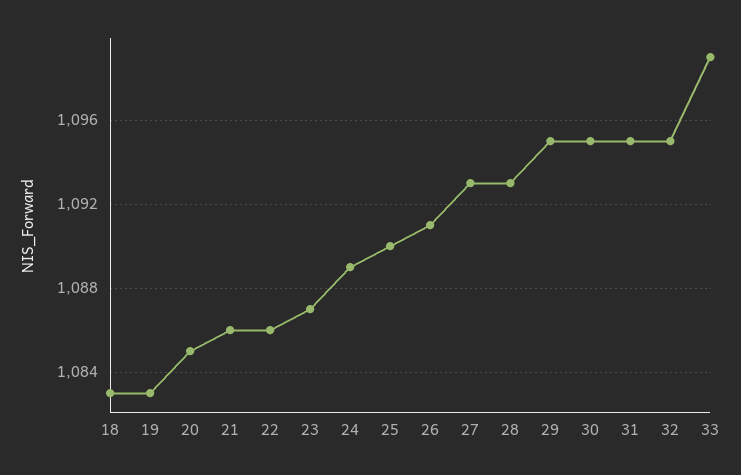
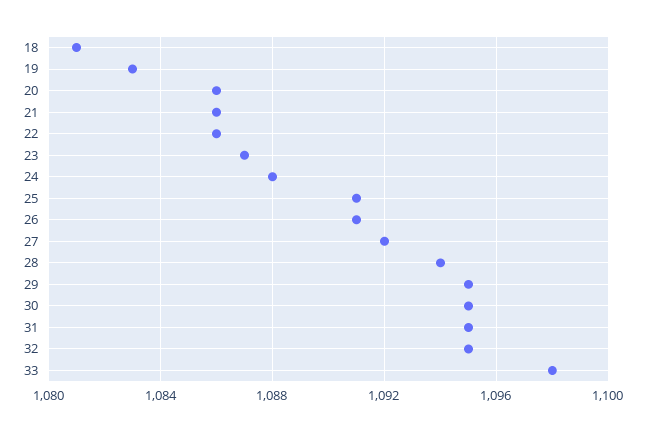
18: 1083 -> 1081
20: 1085 -> 1086
24: 1089 -> 1088
25: 1090 -> 1091
27: 1093 -> 1092
28: 1093 -> 1094
33: 1099 -> 1098

